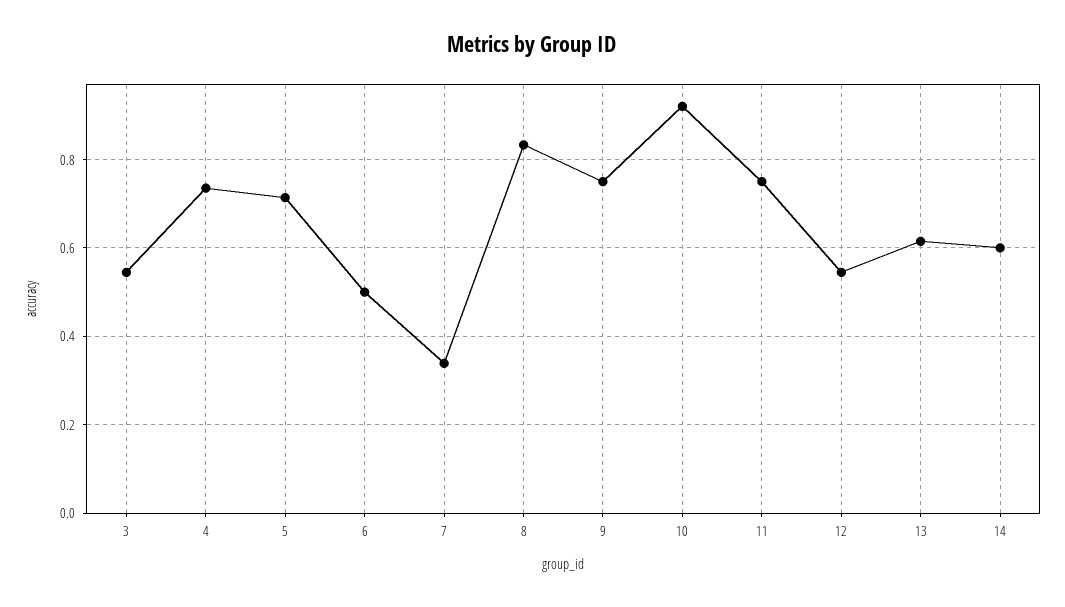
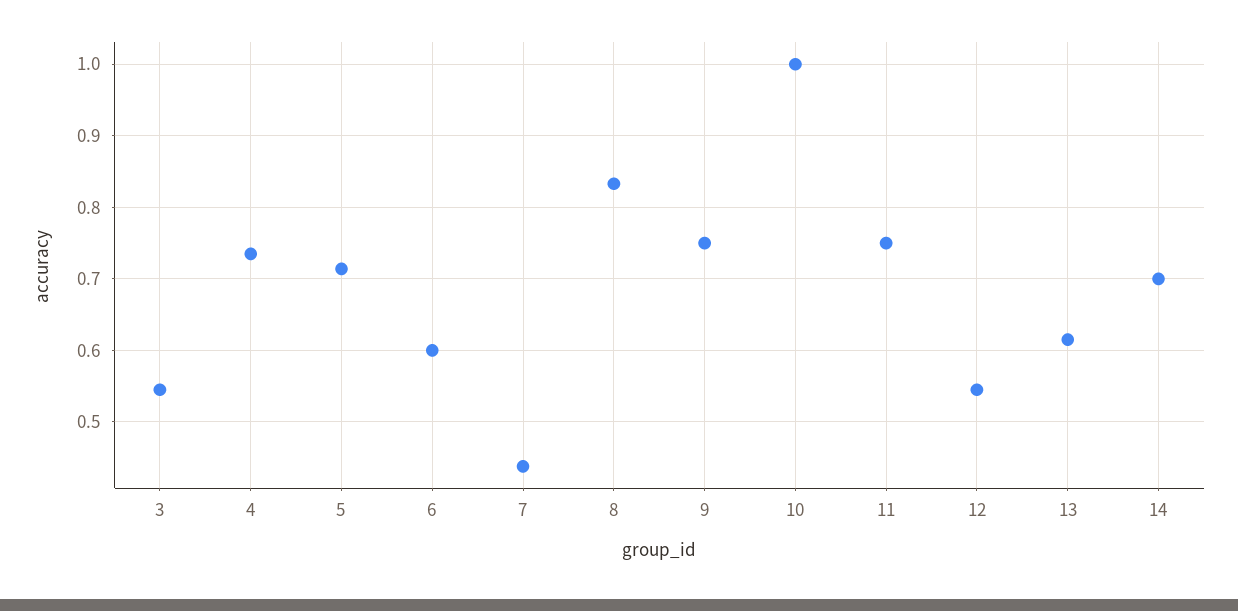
6: 0.5 -> 0.6
7: 0.34 -> 0.44
10: 0.92 -> 1
14: 0.6 -> 0.7

